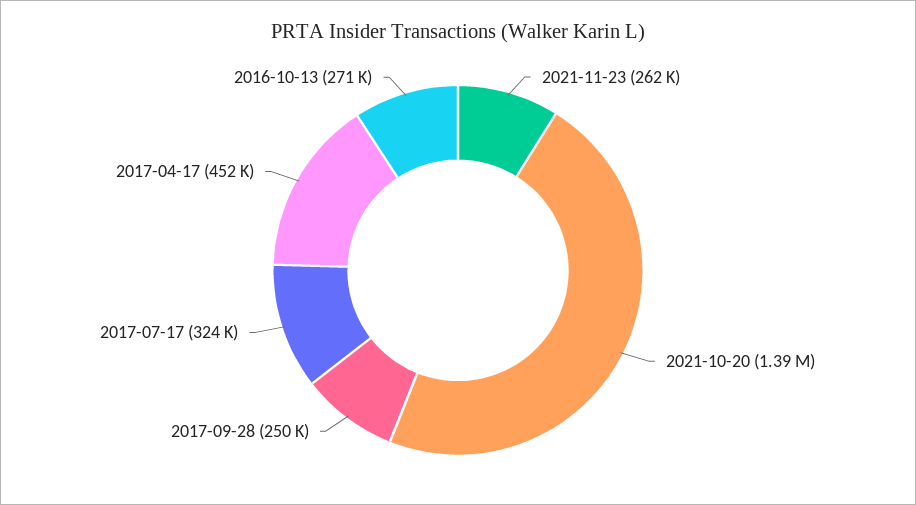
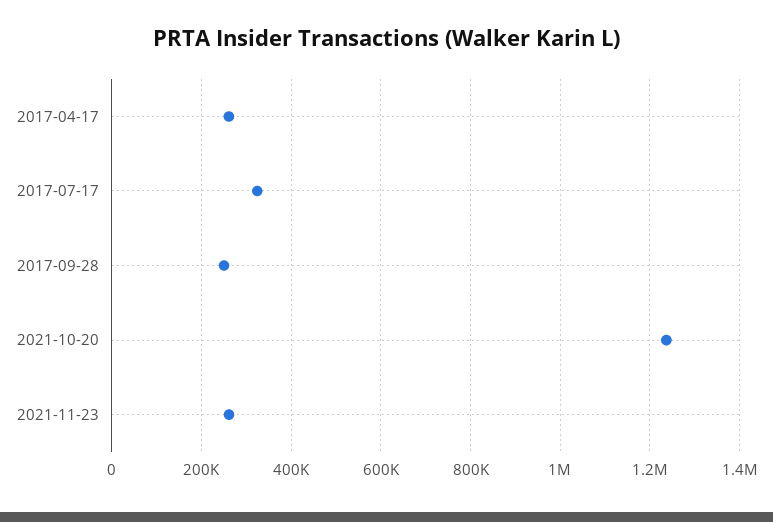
2021-10-20: 1390000 -> 1240000
2017-04-17: 452000 -> 260000
2016-10-13: 271000 -> none

